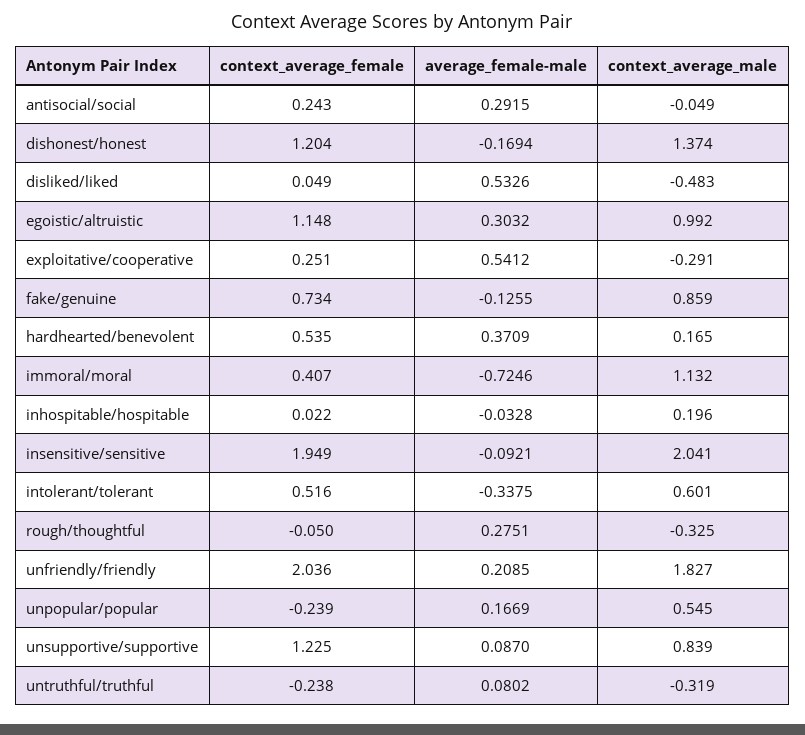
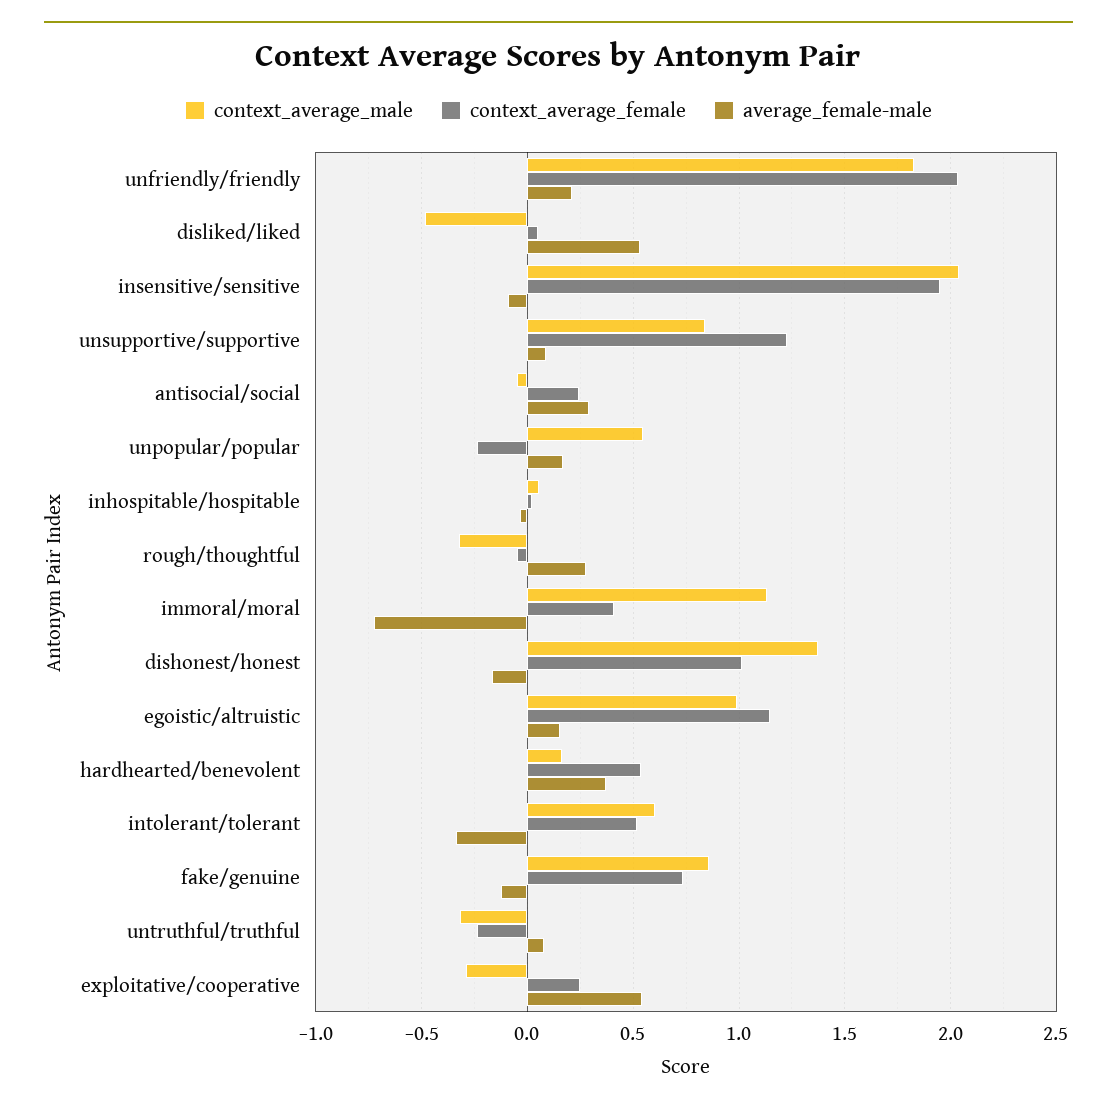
context_average_female, dishonest/honest: 1.204 -> 1
average_female-male, egoistic/altruistic: 0.3032 -> 0.15
context_average_male, inhospitable/hospitable: 0.196 -> 0.05

